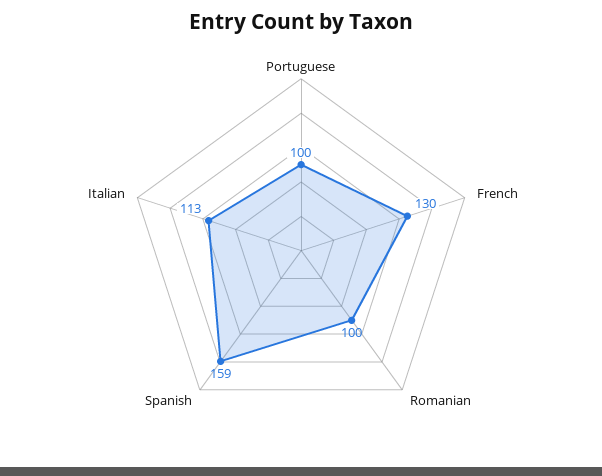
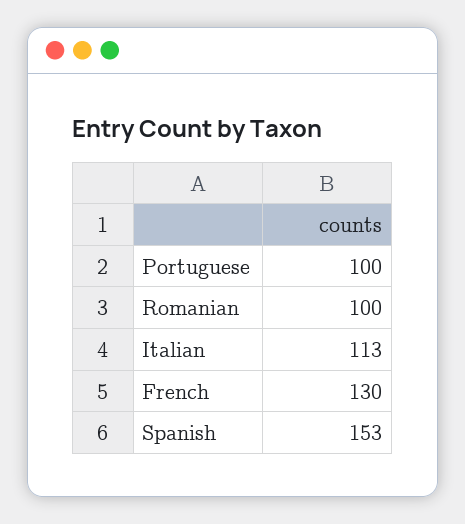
Spanish: 159 -> 153

